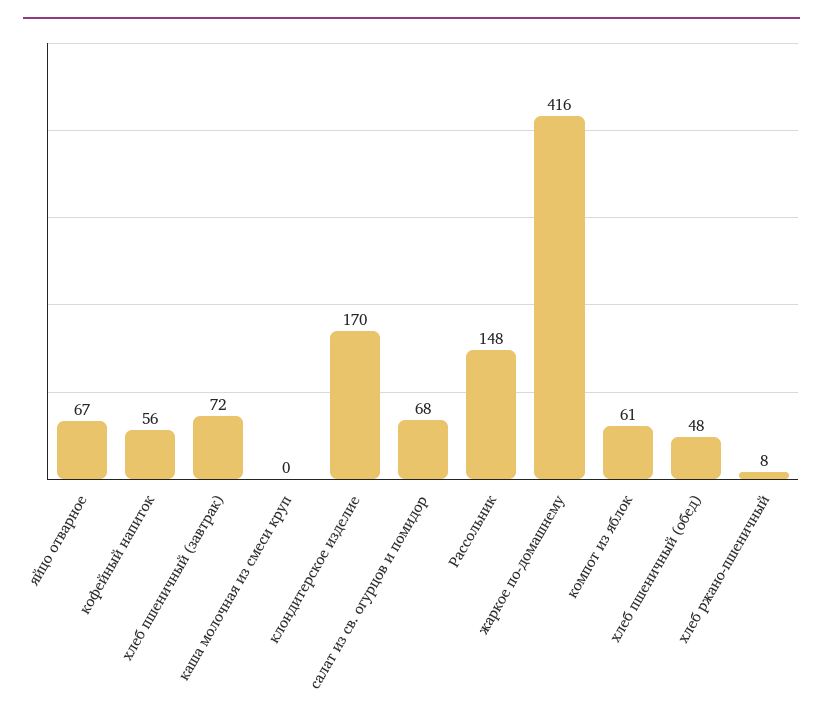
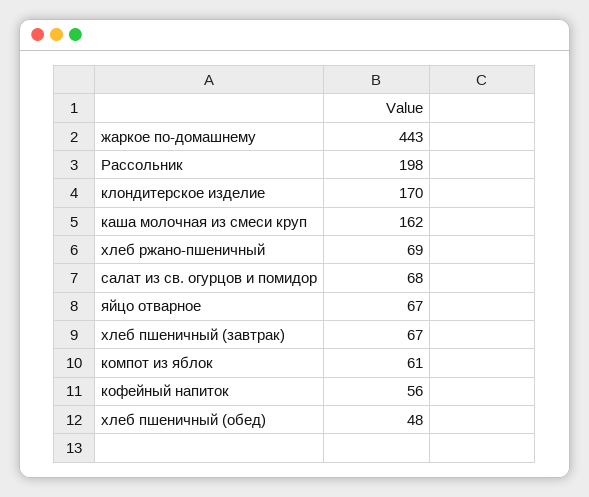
хлеб пшеничный (завтрак): 72 -> 67
каша молочная из смеси круп: 0 -> 162
Рассольник: 148 -> 198
жаркое по-домашнему: 416 -> 443
хлеб ржано-пшеничный: 8 -> 69

